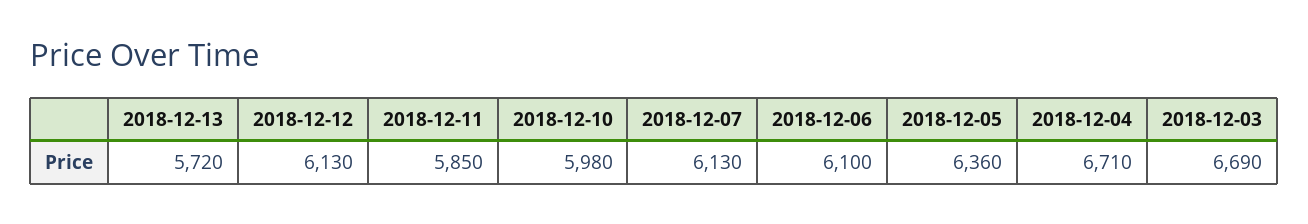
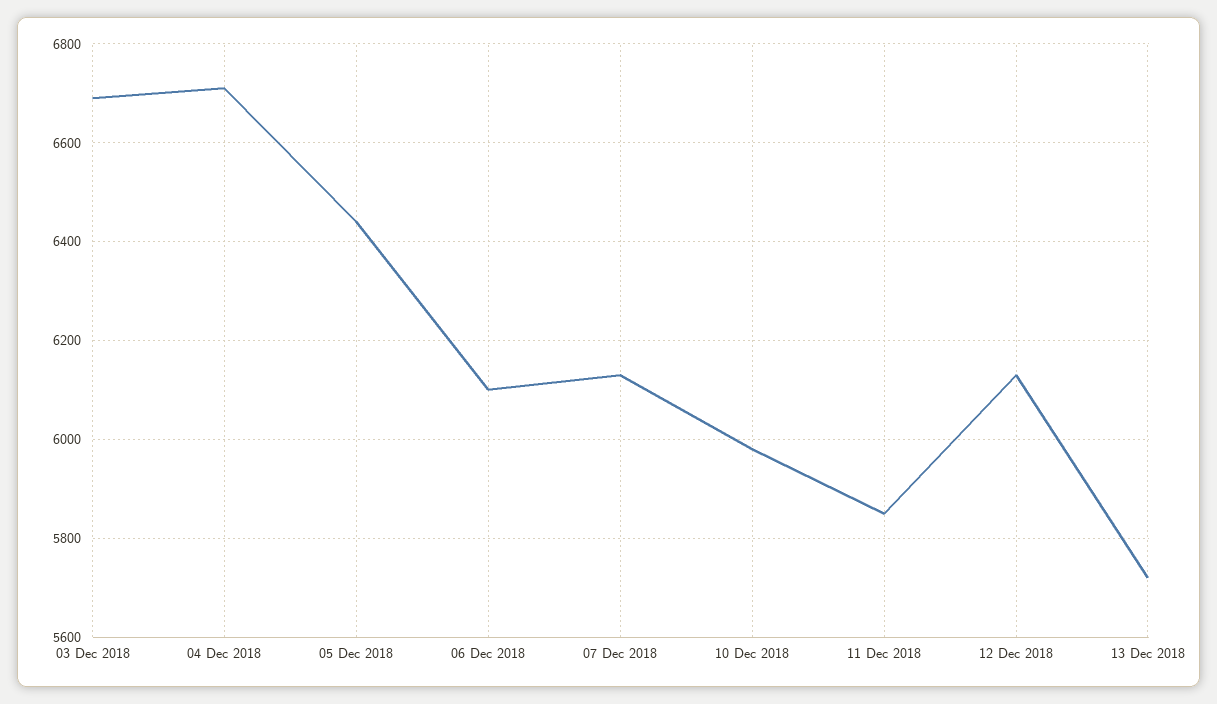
2018-12-05: 6360 -> 6440

